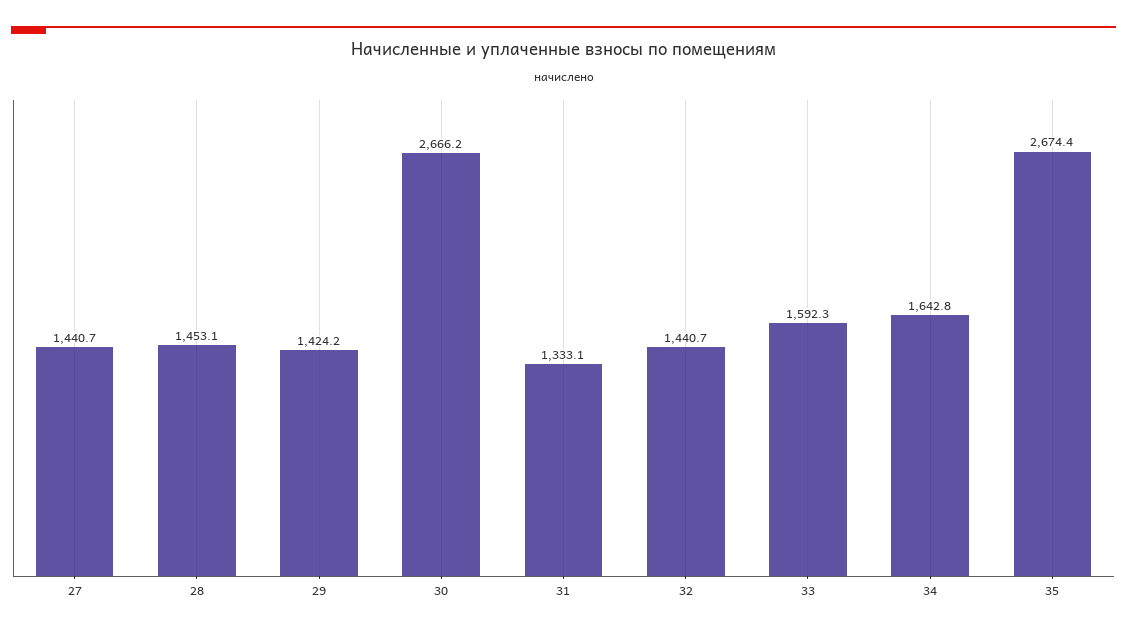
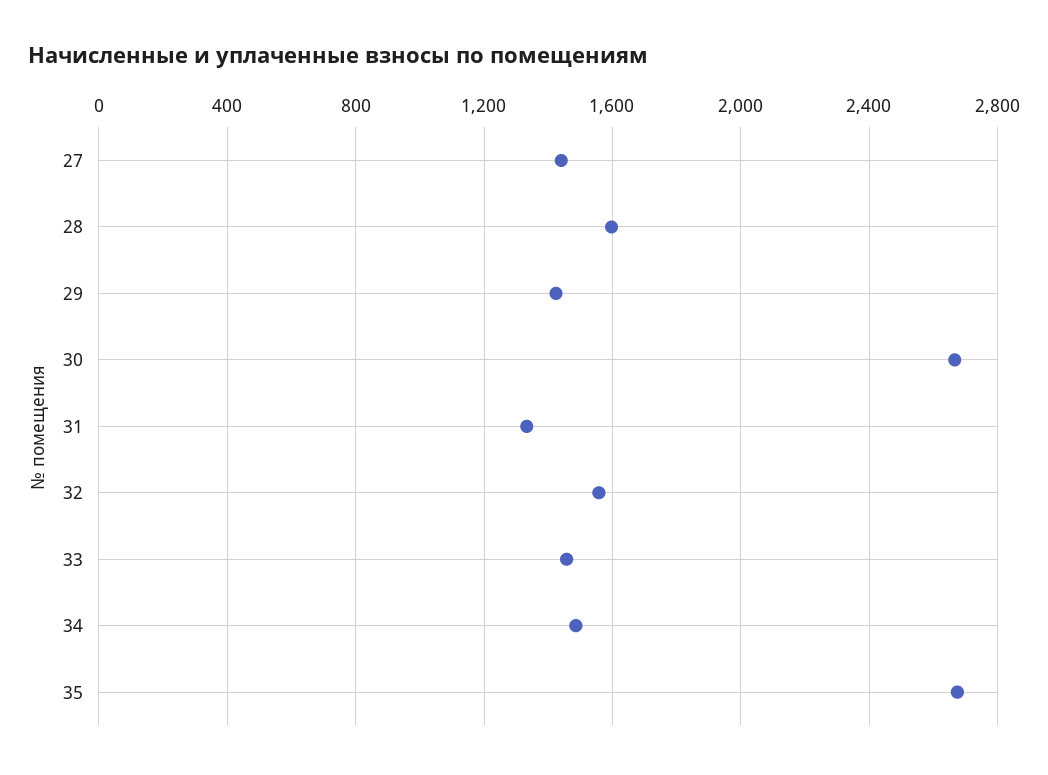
28: 1453.1 -> 1600
32: 1440.7 -> 1550
33: 1592.3 -> 1450
34: 1642.8 -> 1500

